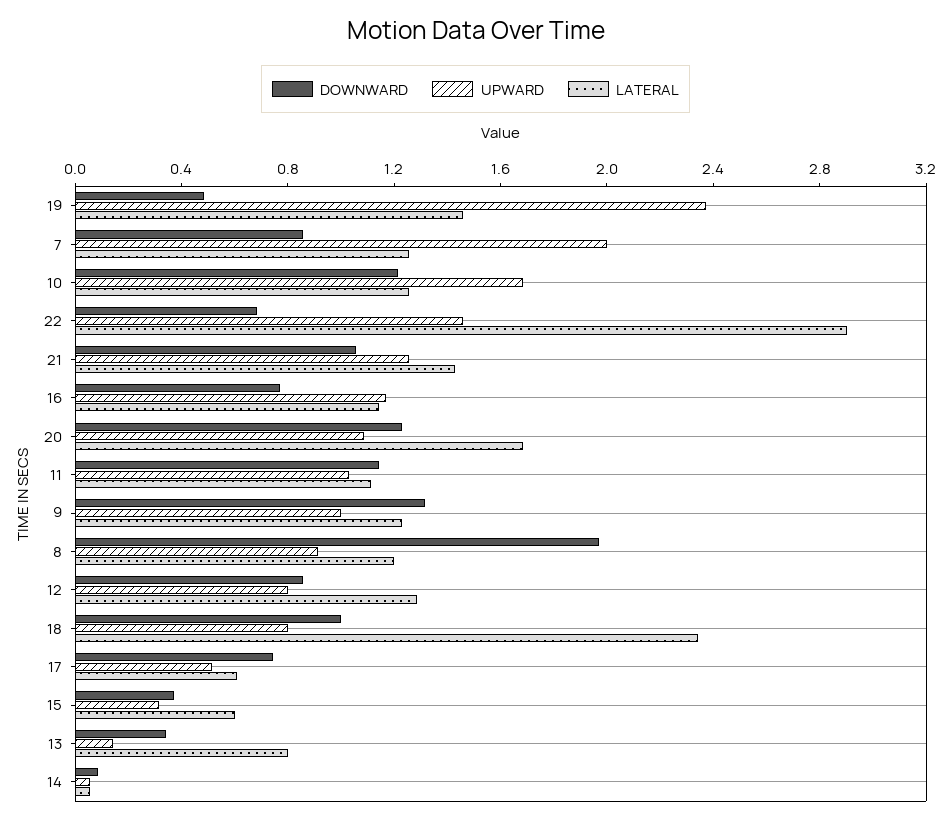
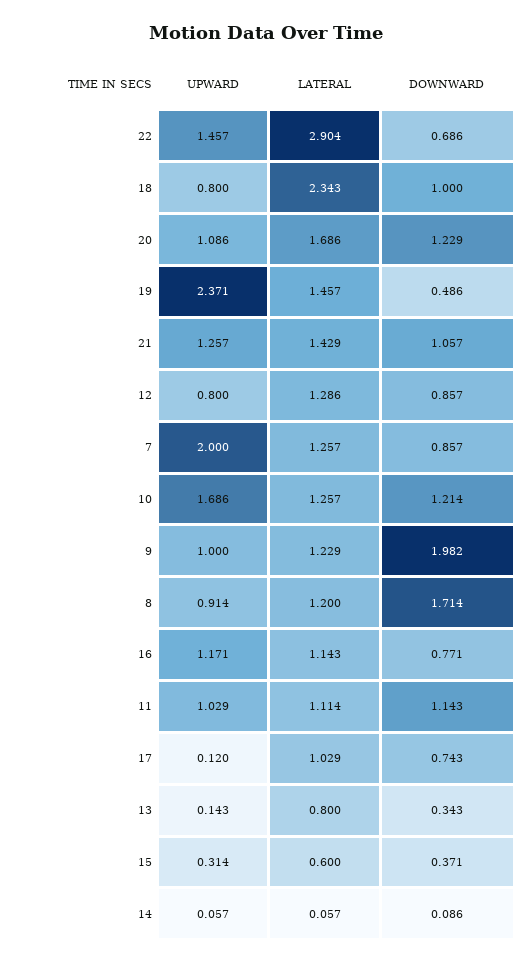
DOWNWARD, 9: 1.3 -> 1.982
DOWNWARD, 8: 2 -> 1.714
UPWARD, 17: 0.5 -> 0.12
LATERAL, 17: 0.6 -> 1.029

